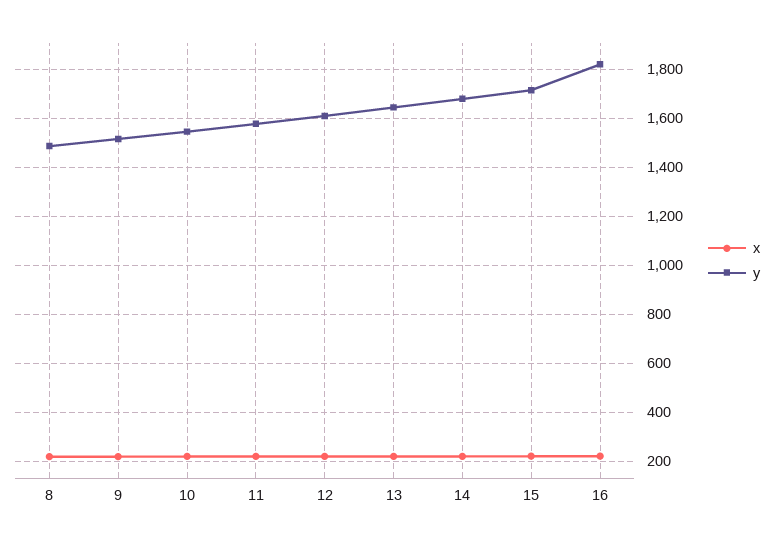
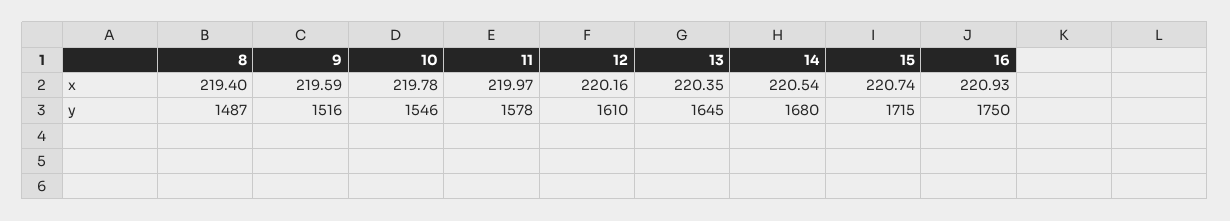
y, 16: 1825 -> 1750

